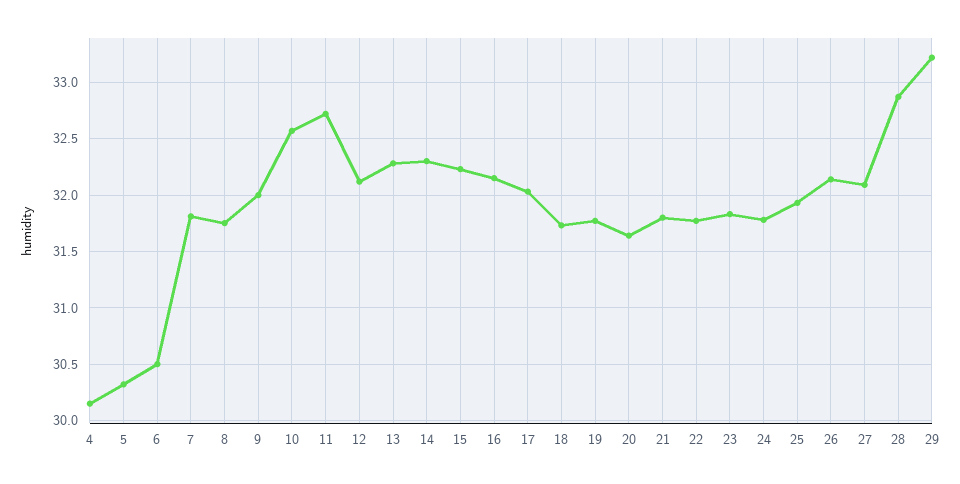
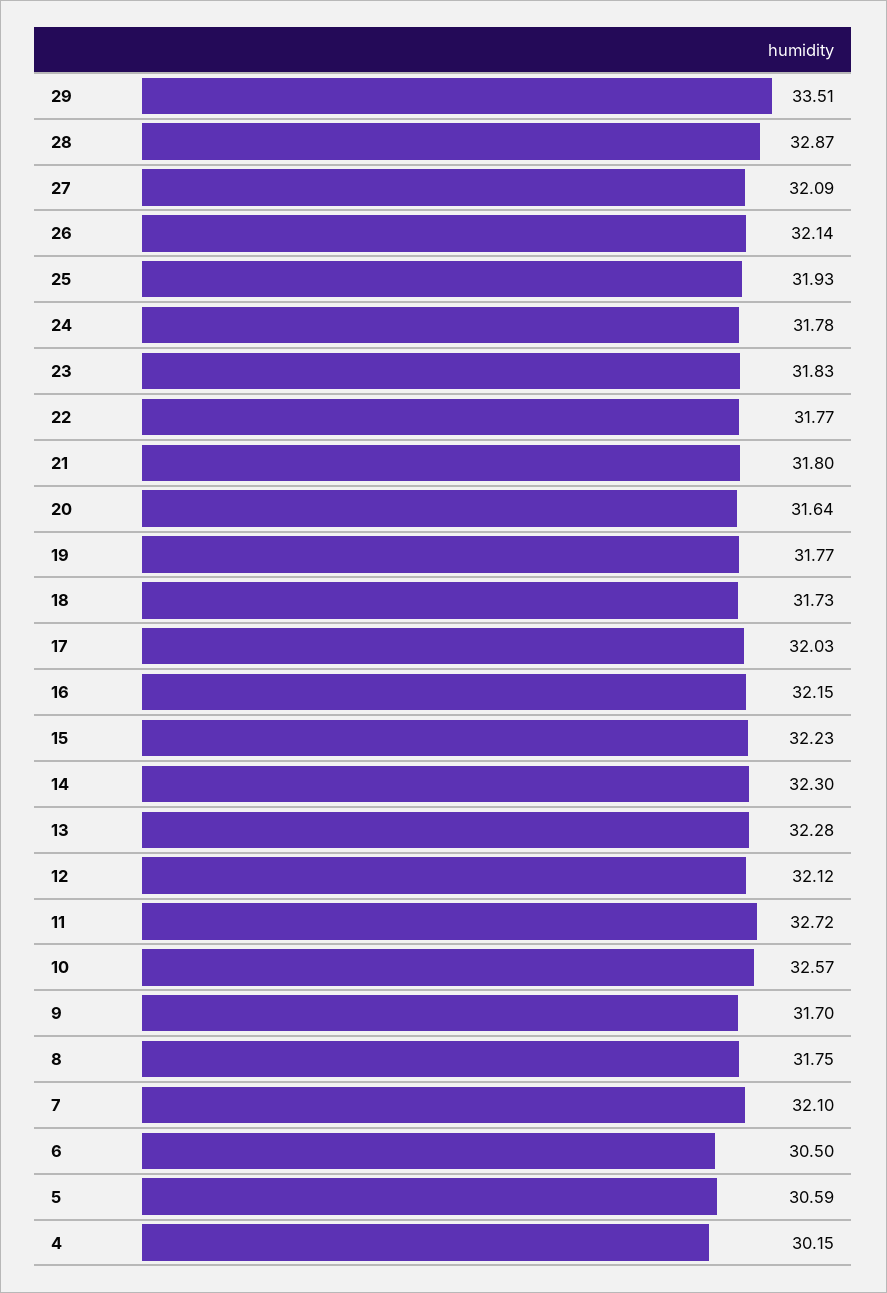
5: 30.3 -> 30.59
7: 31.8 -> 32.1
9: 32 -> 31.7
29: 33.2 -> 33.51

